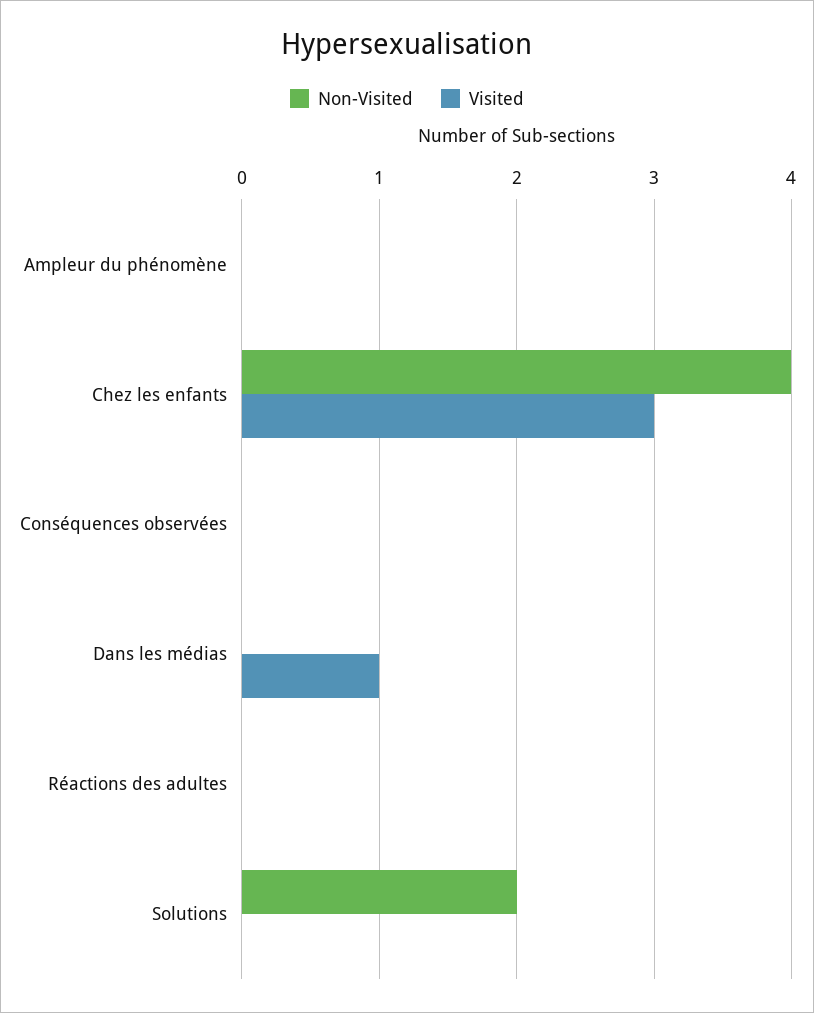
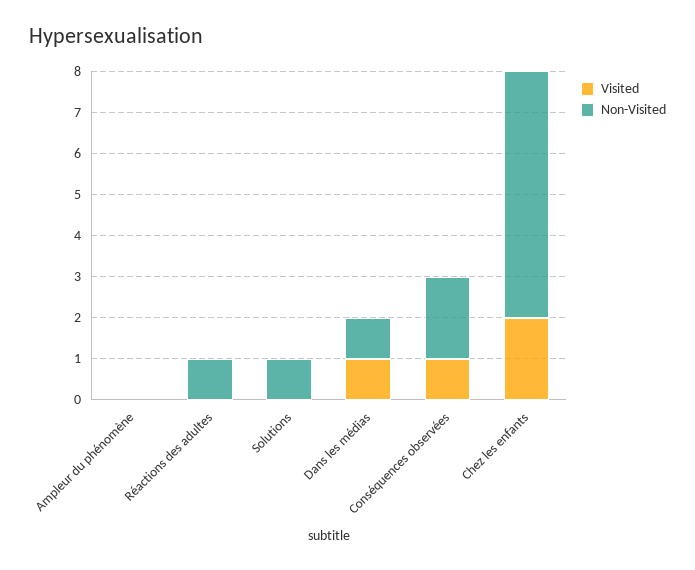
Non-Visited, Chez les enfants: 4 -> 6
Visited, Chez les enfants: 3 -> 2
Non-Visited, Conséquences observées: 0 -> 2
Visited, Conséquences observées: 0 -> 1
Non-Visited, Dans les médias: 0 -> 1
Non-Visited, Réactions des adultes: 0 -> 1
Non-Visited, Solutions: 2 -> 1

